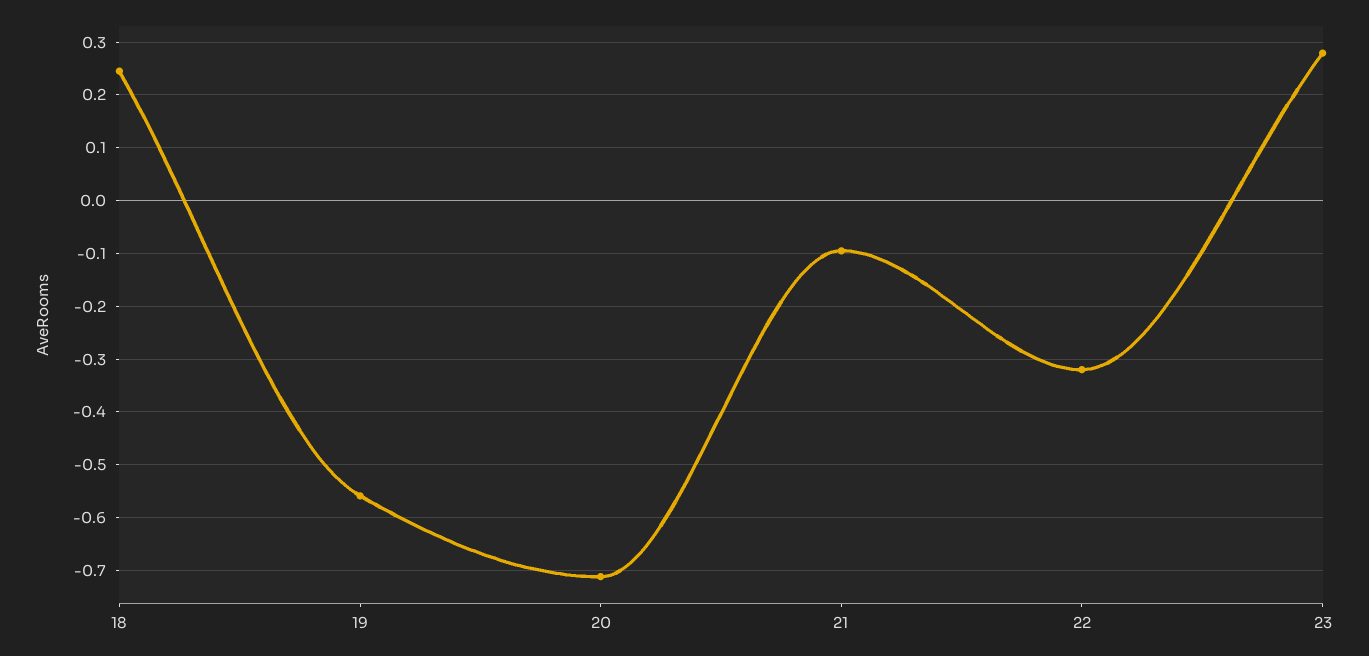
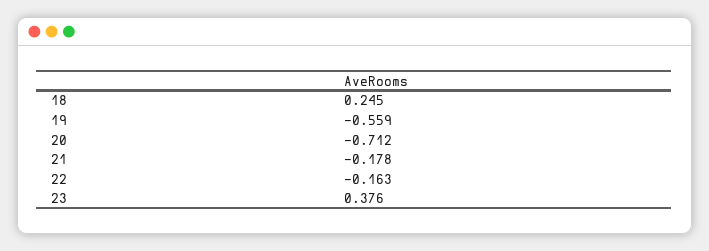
21: -0.1 -> -0.178
22: -0.32 -> -0.163
23: 0.28 -> 0.376

